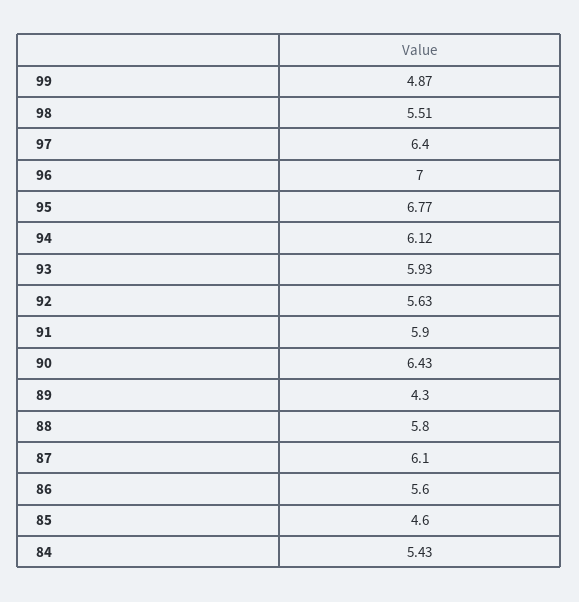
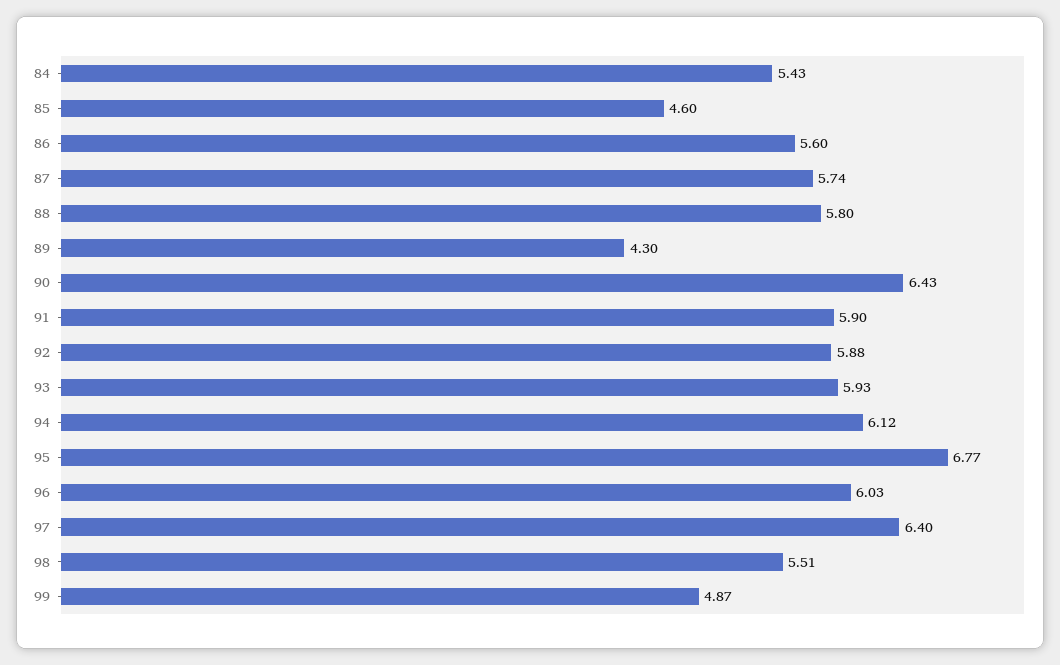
96: 7 -> 6.03
92: 5.63 -> 5.88
87: 6.1 -> 5.74

